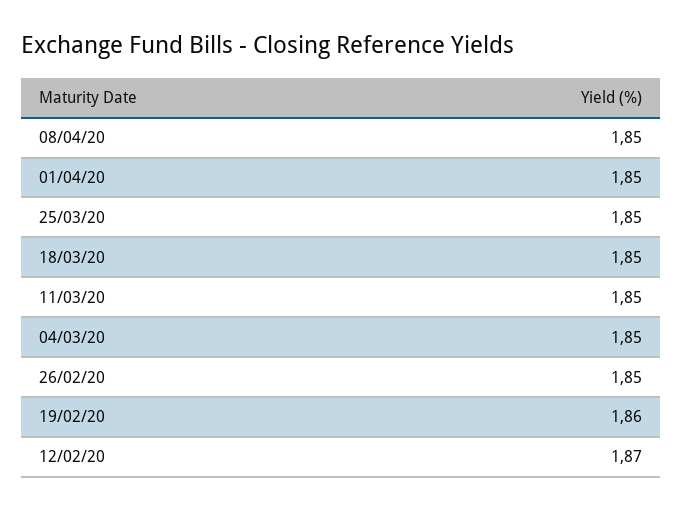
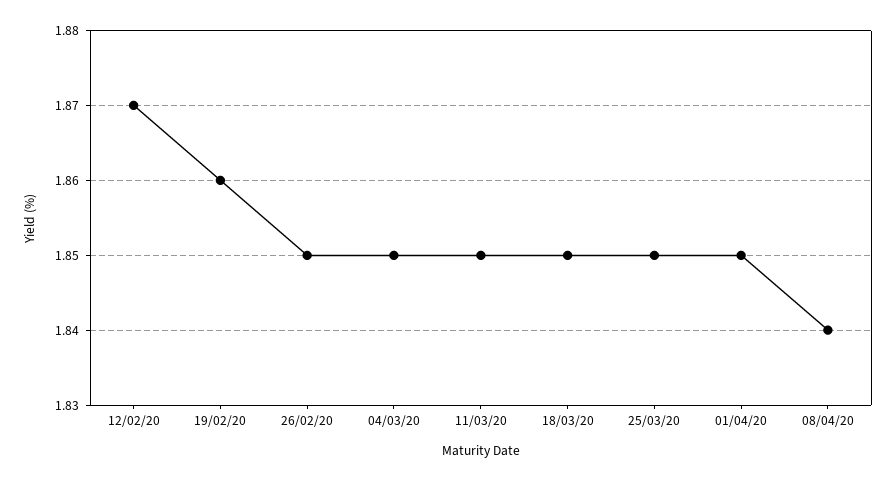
08/04/20: 1.85 -> 1.84

